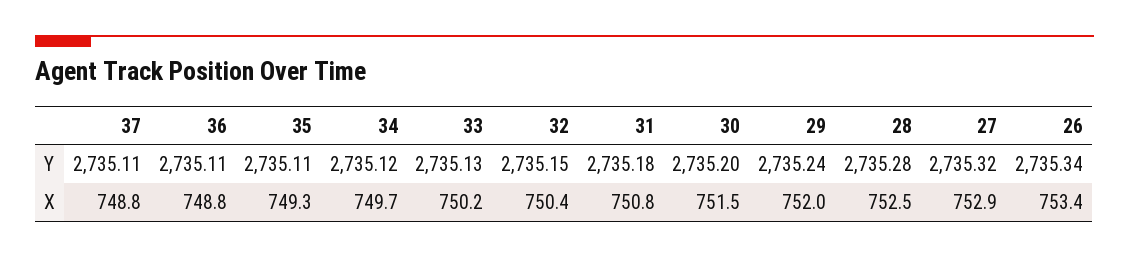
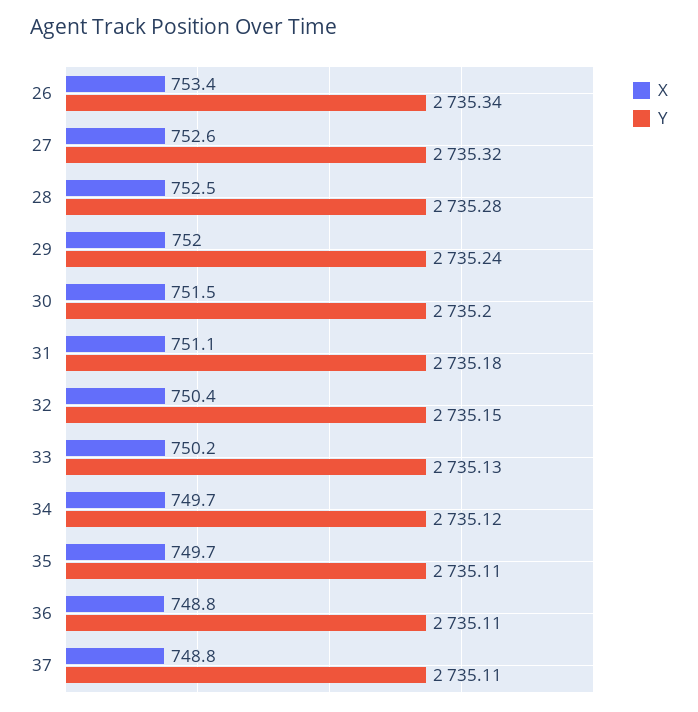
X, 35: 749.3 -> 749.7
X, 31: 750.8 -> 751.1
X, 27: 752.9 -> 752.6

